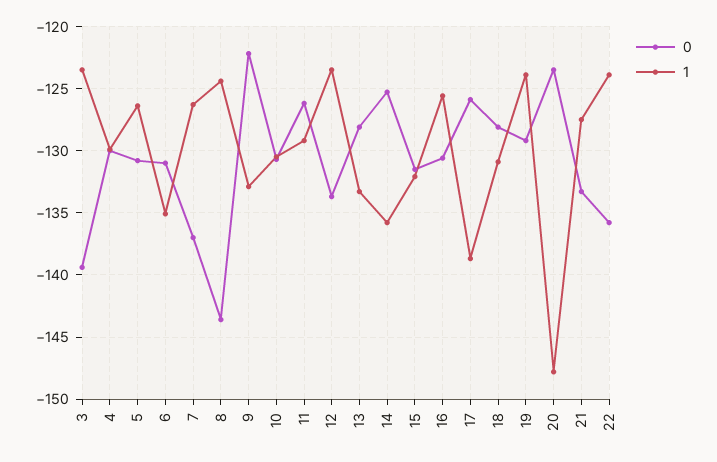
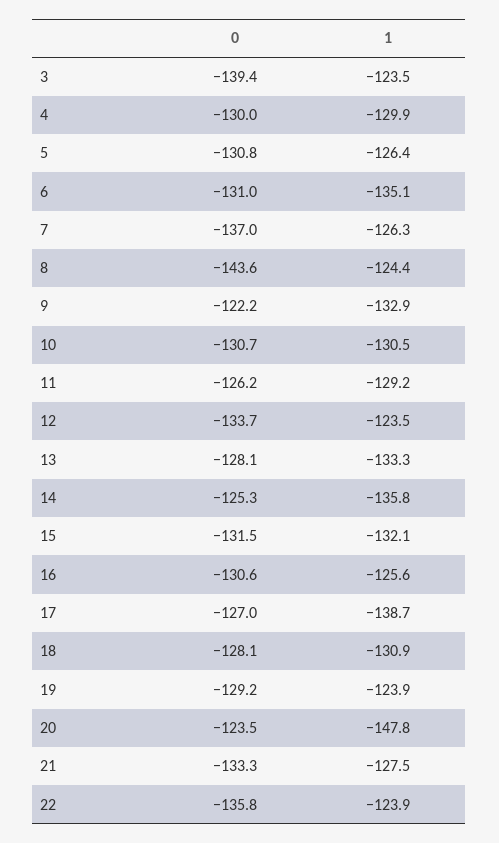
0, 17: -126 -> -127

